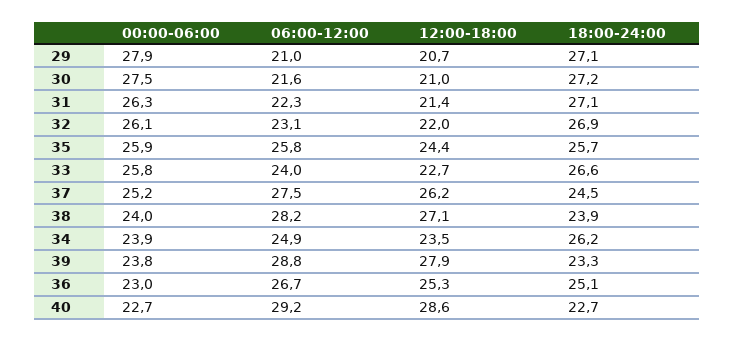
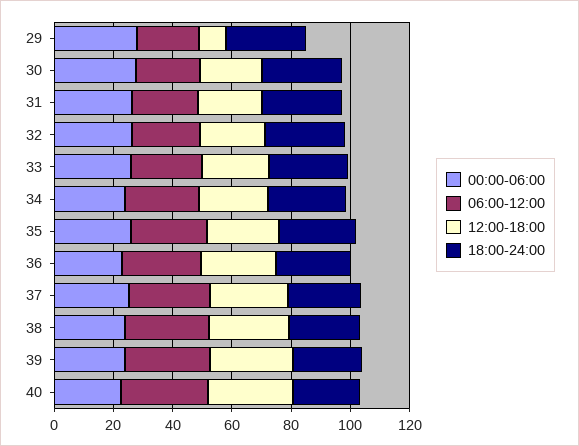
12:00-18:00, 29: 20.7 -> 10

